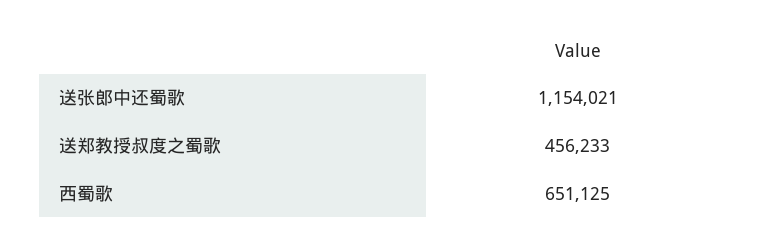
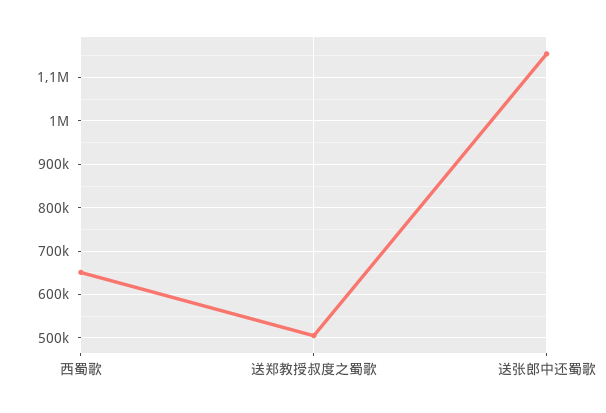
送郑教授叔度之蜀歌: 456233 -> 500000

